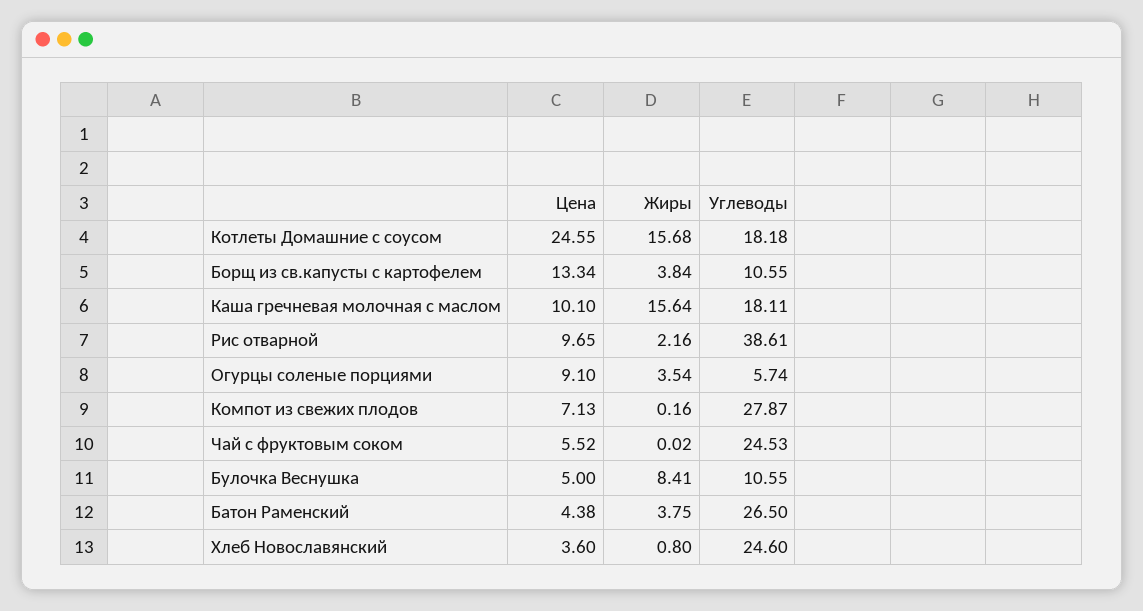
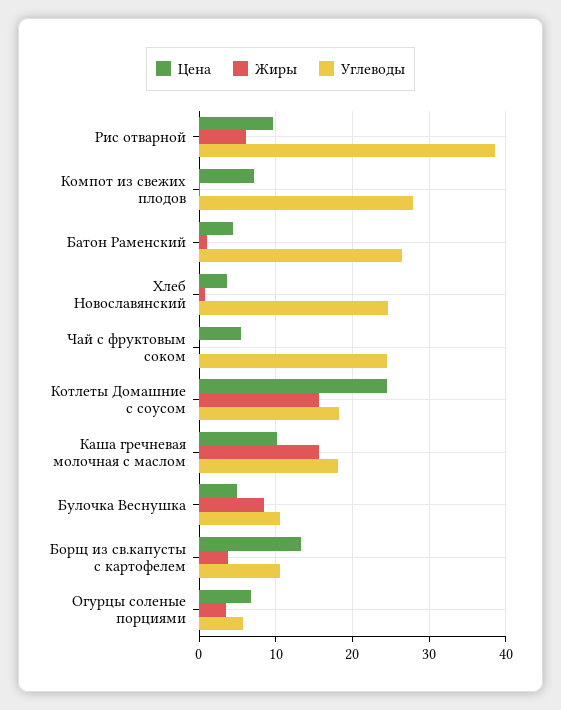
Жиры, Рис отварной: 2.16 -> 6
Цена, Огурцы соленые порциями: 9.1 -> 7
Жиры, Батон Раменский: 3.75 -> 1

